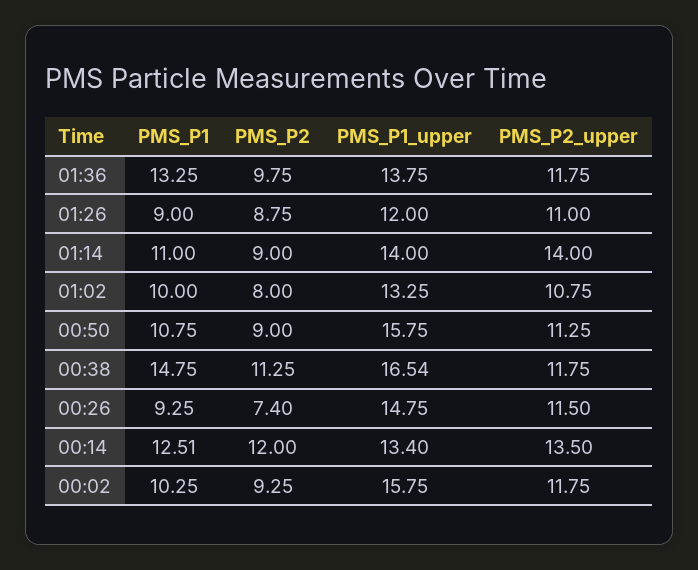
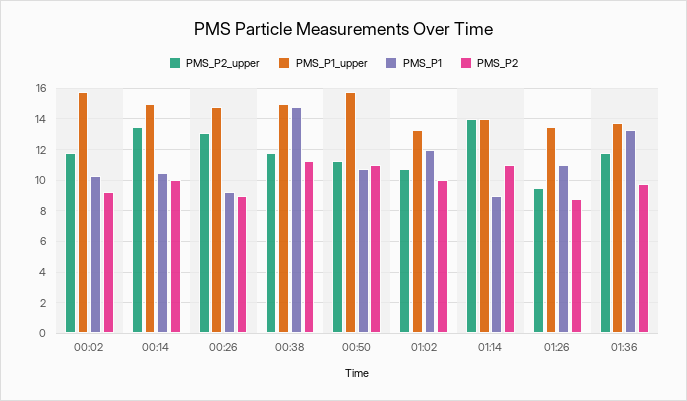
PMS_P1, 01:26: 9 -> 11
PMS_P1_upper, 01:26: 12 -> 13.5
PMS_P2_upper, 01:26: 11 -> 9.5
PMS_P1, 01:14: 11 -> 9
PMS_P2, 01:14: 9 -> 11
PMS_P1, 01:02: 10 -> 12
PMS_P2, 01:02: 8 -> 10
PMS_P2, 00:50: 9 -> 11
PMS_P1_upper, 00:38: 16.54 -> 15
PMS_P2, 00:26: 7.4 -> 9
PMS_P2_upper, 00:26: 11.5 -> 13
PMS_P1, 00:14: 12.51 -> 10.5
PMS_P2, 00:14: 12 -> 10
PMS_P1_upper, 00:14: 13.4 -> 15

